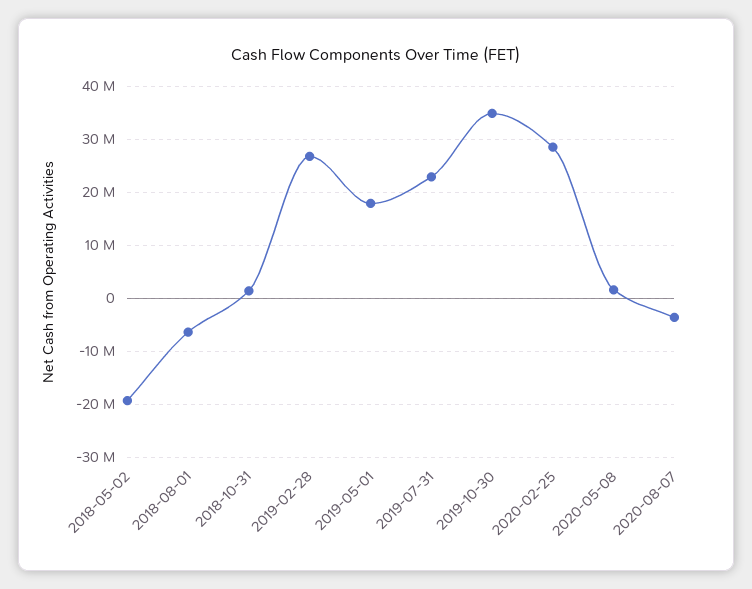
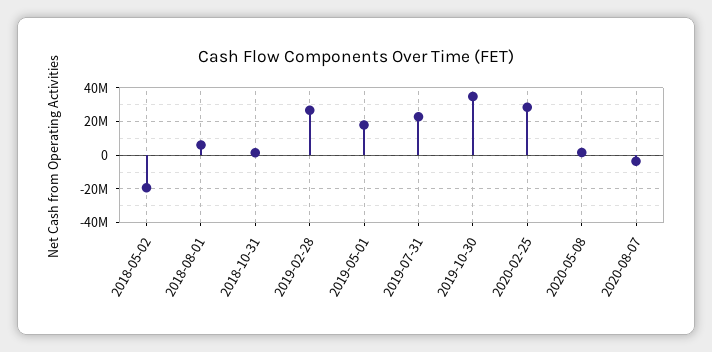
2018-08-01: -6000000 -> 5000000

